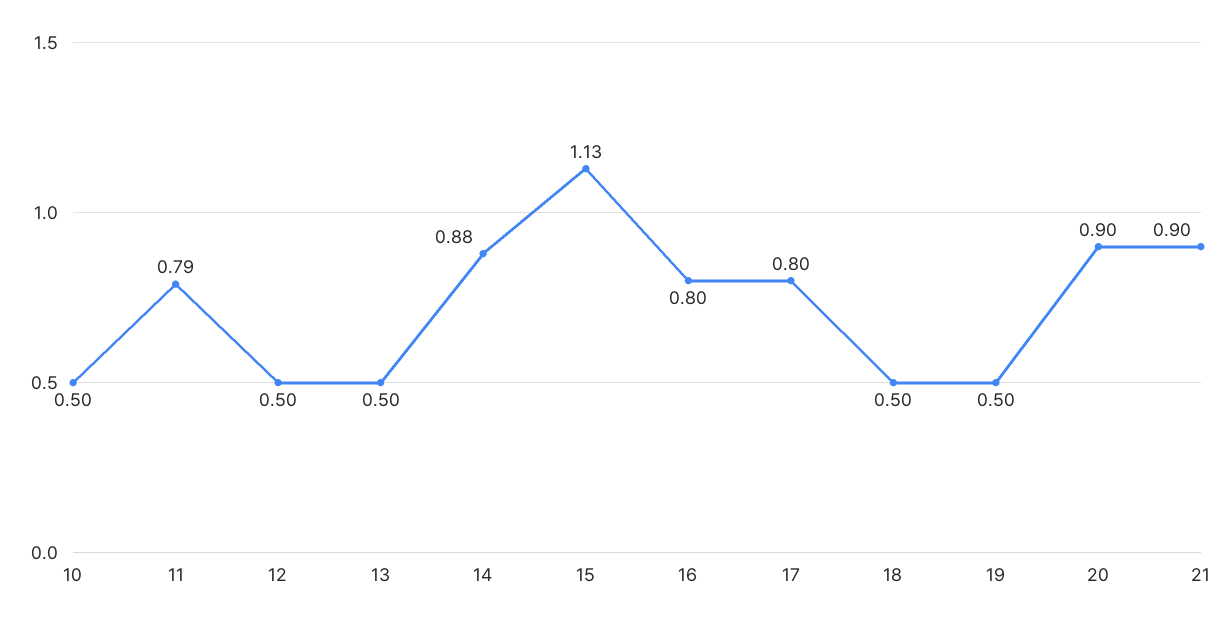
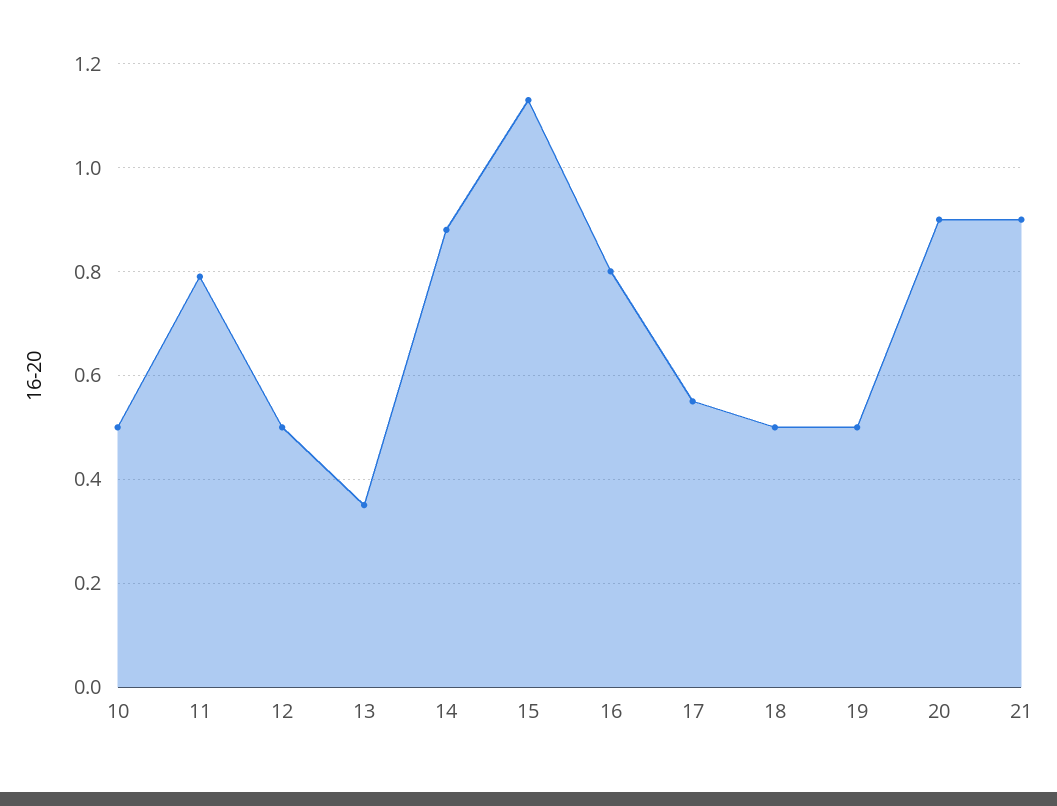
13: 0.5 -> 0.35
17: 0.8 -> 0.55

